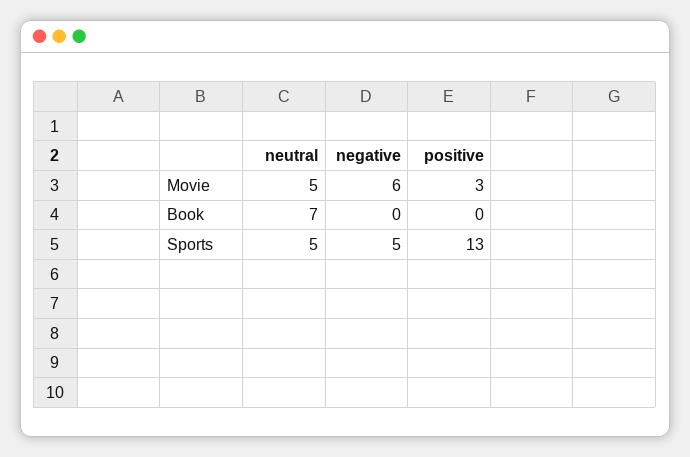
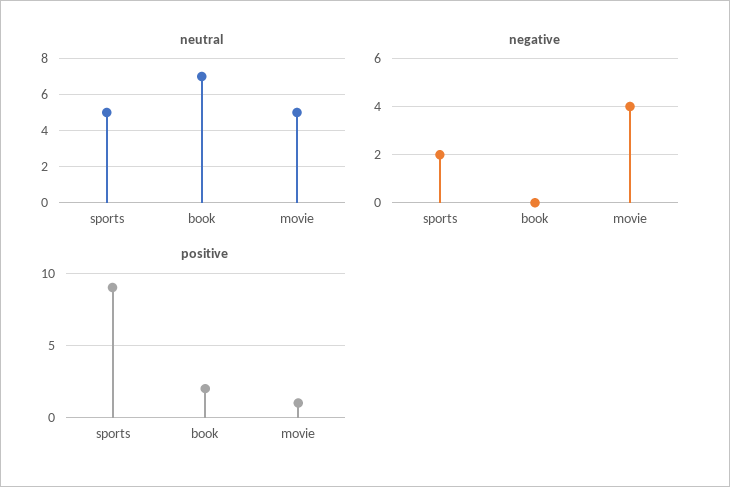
negative, Movie: 6 -> 4
positive, Movie: 3 -> 1
positive, Book: 0 -> 2
negative, Sports: 5 -> 2
positive, Sports: 13 -> 9

